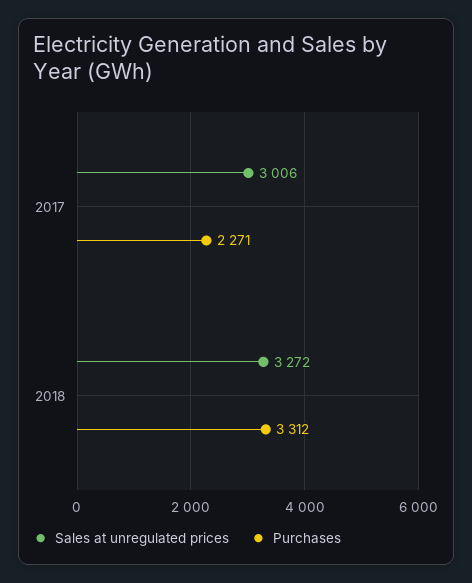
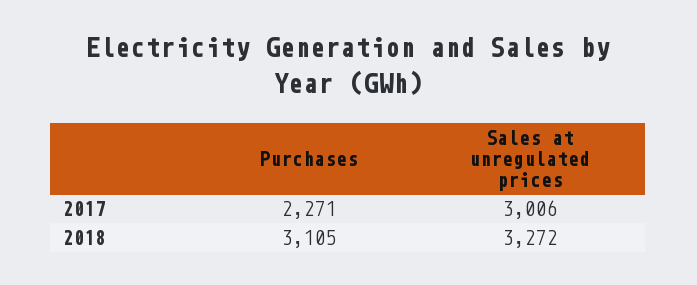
Purchases, 2018: 3312 -> 3105

